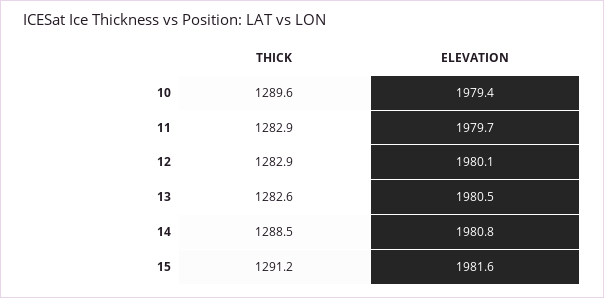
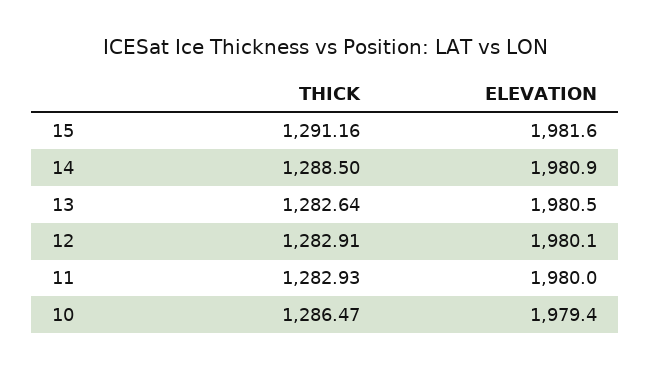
THICK, 10: 1289.6 -> 1286.47
ELEVATION, 11: 1979.7 -> 1980
ELEVATION, 14: 1980.8 -> 1980.9

